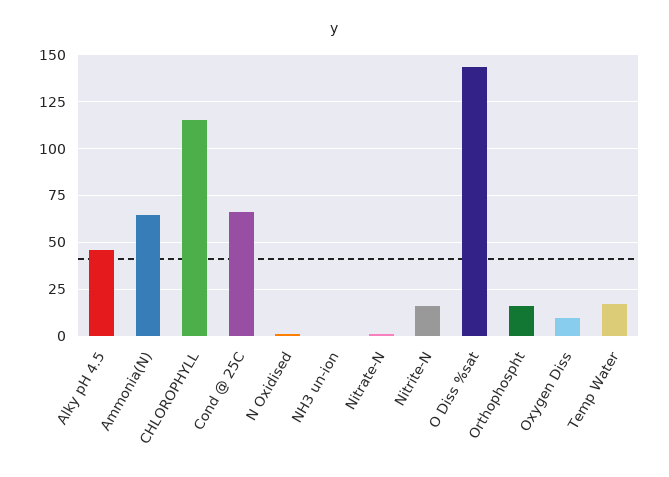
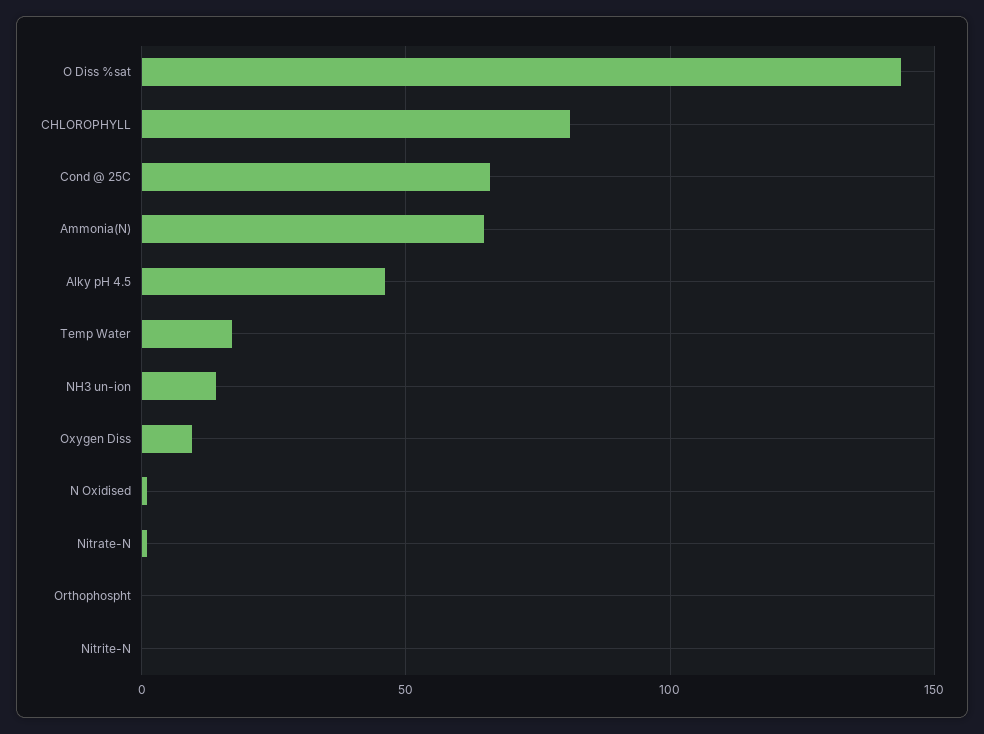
CHLOROPHYLL: 115 -> 80
NH3 un-ion: 0 -> 15
Nitrite-N: 15 -> 0
Orthophospht: 15 -> 0

